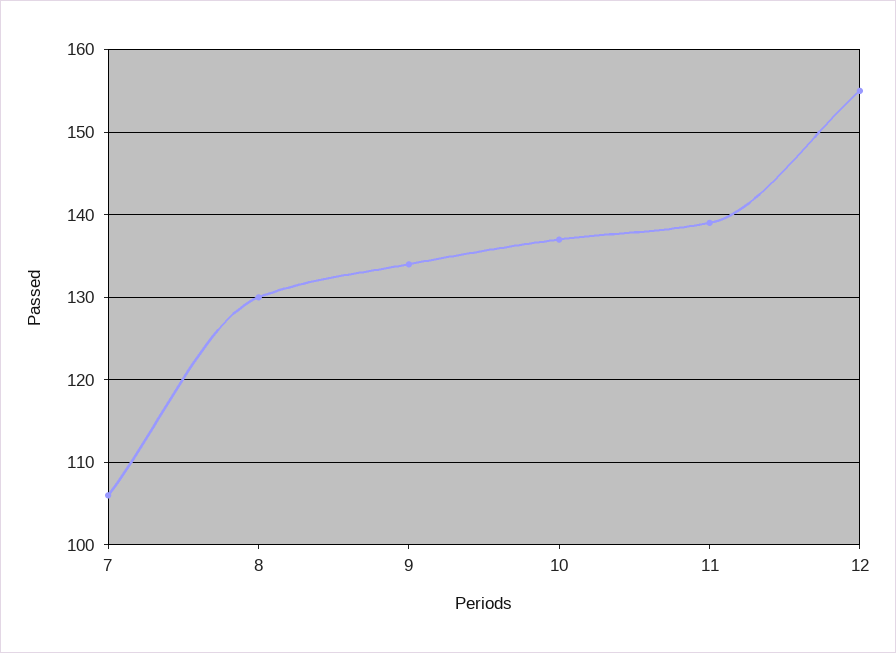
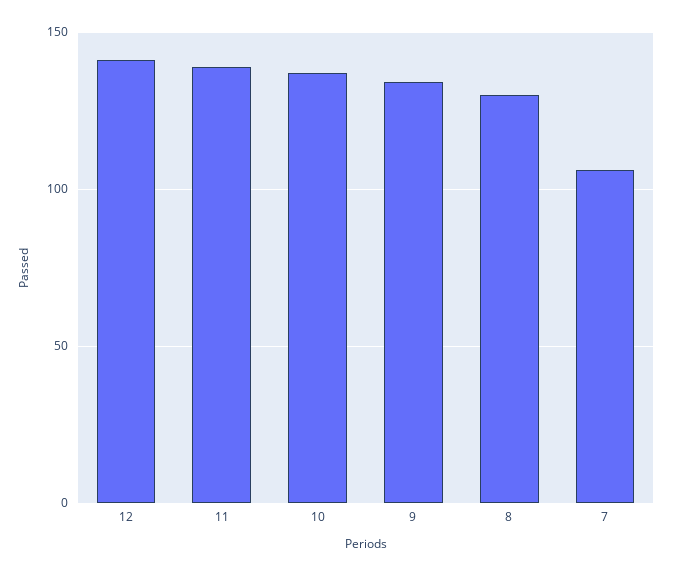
12: 155 -> 140

